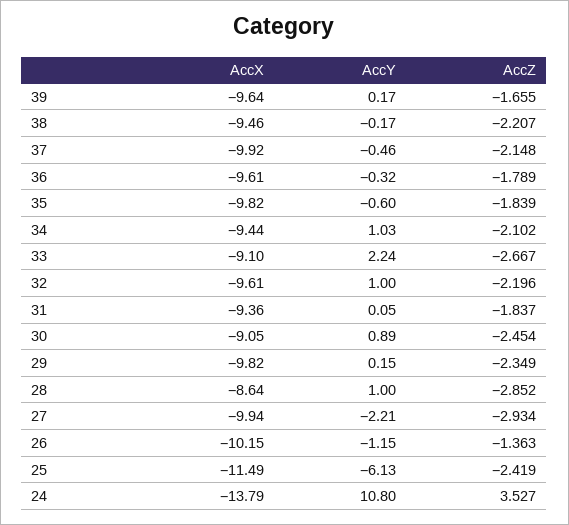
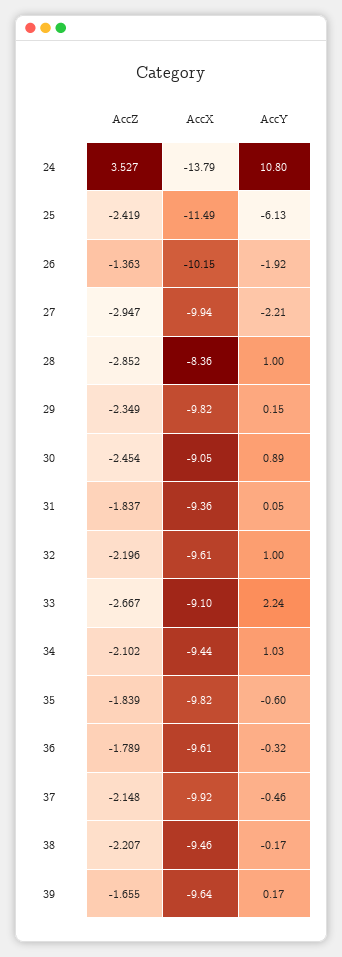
AccX, 28: -8.64 -> -8.36
AccZ, 27: -2.934 -> -2.947
AccY, 26: -1.15 -> -1.92

